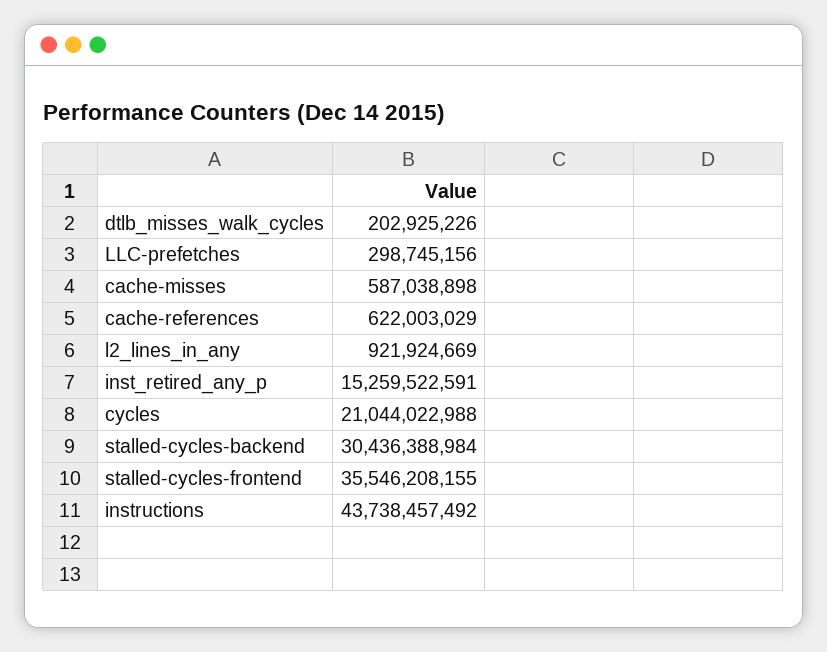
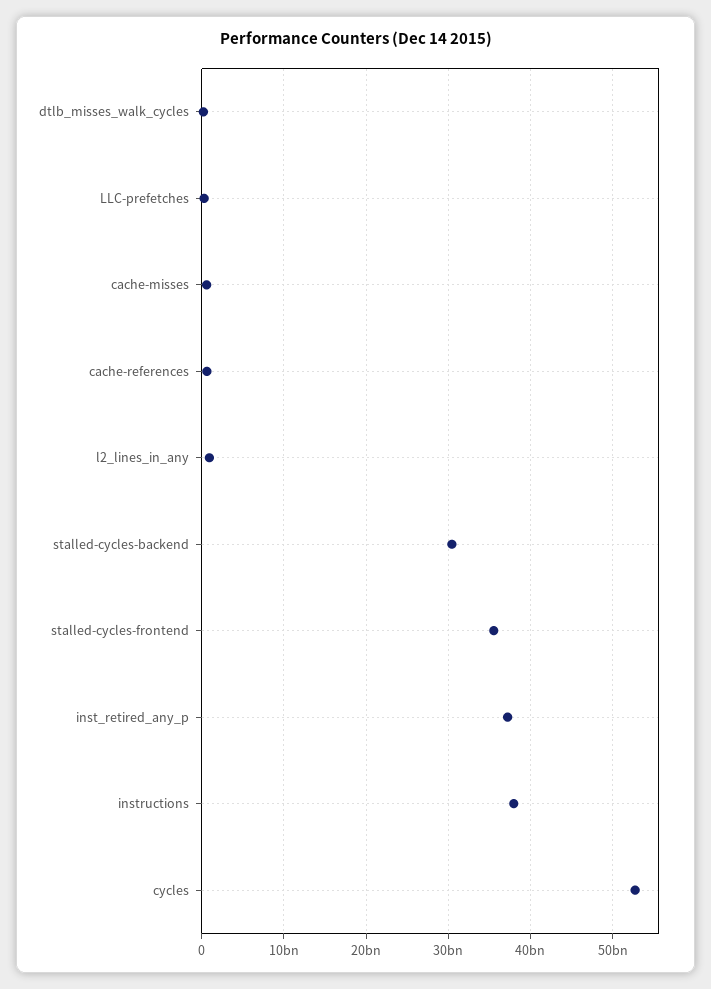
inst_retired_any_p: 15259522591 -> 37000000000
cycles: 21044022988 -> 53000000000
instructions: 43738457492 -> 38000000000

